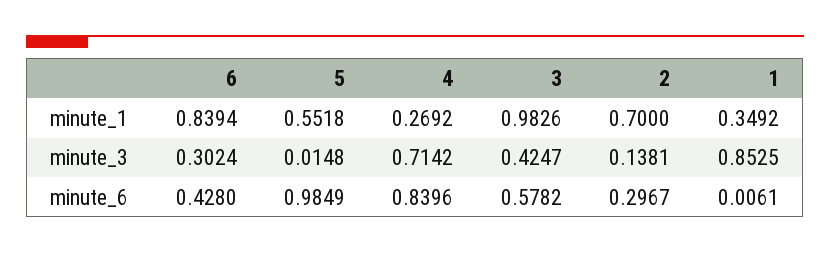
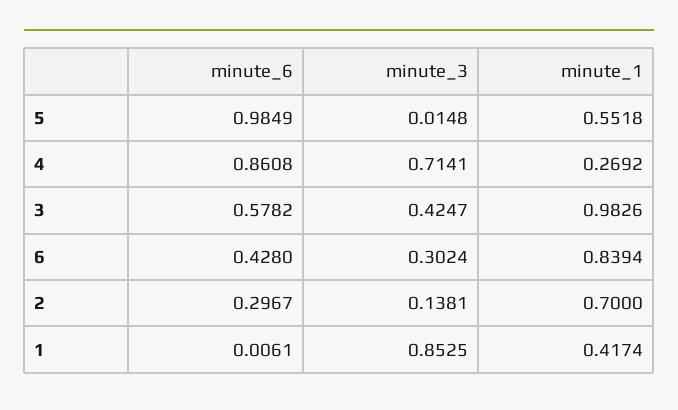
1, minute_1: 0.3492 -> 0.4174
4, minute_3: 0.7142 -> 0.7141
4, minute_6: 0.8396 -> 0.8608

